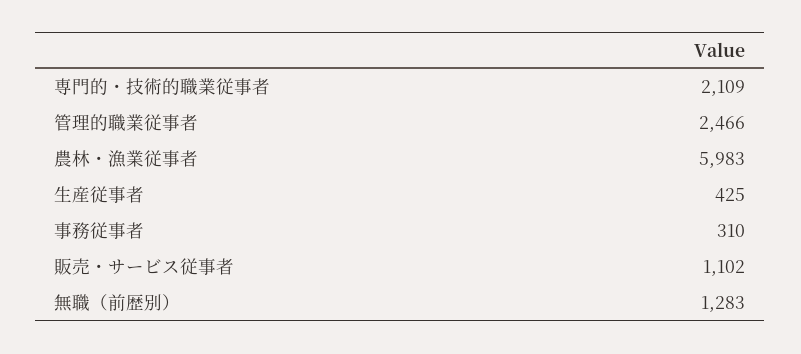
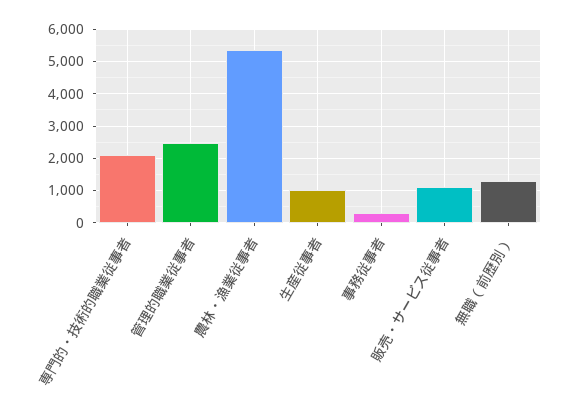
農林・漁業従事者: 5983 -> 5400
生産従事者: 425 -> 1000

